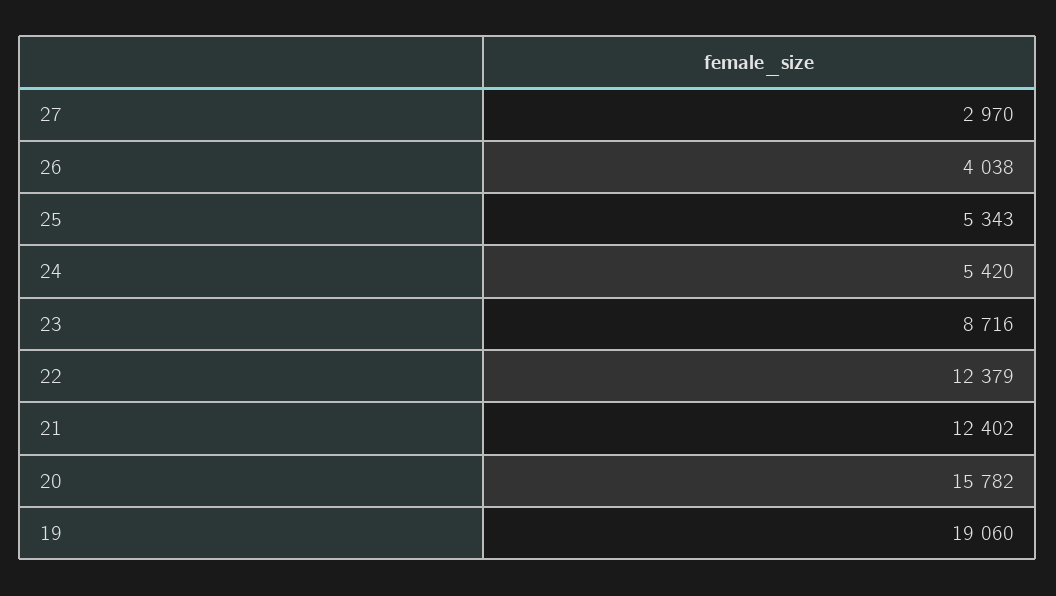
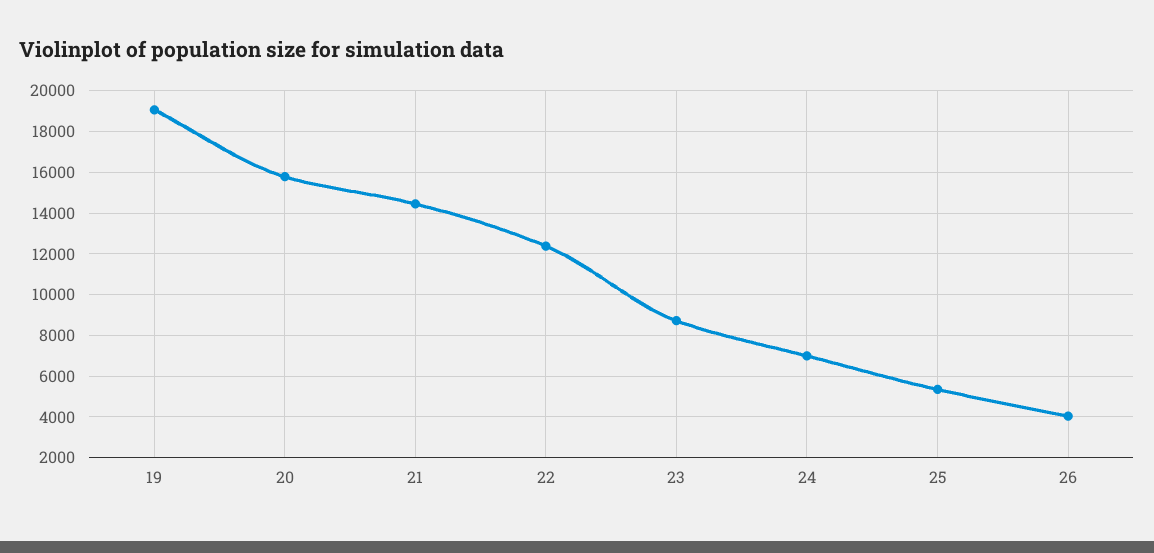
27: 2970 -> none
24: 5420 -> 7000
21: 12402 -> 14500

